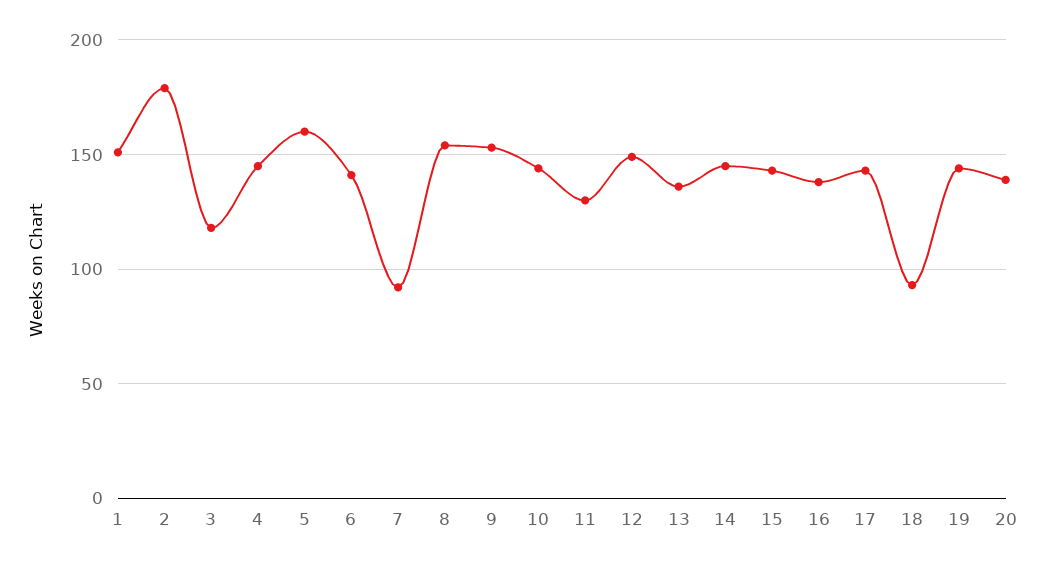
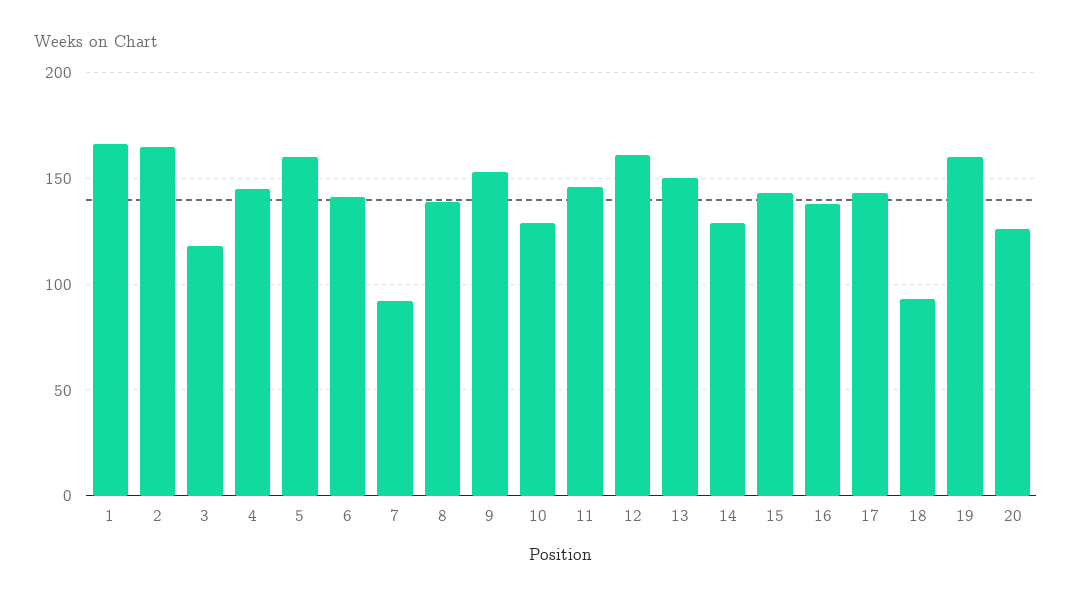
1: 150 -> 165
2: 180 -> 165
8: 155 -> 140
10: 145 -> 130
11: 130 -> 145
12: 150 -> 160
13: 135 -> 150
14: 145 -> 130
19: 145 -> 160
20: 140 -> 125

